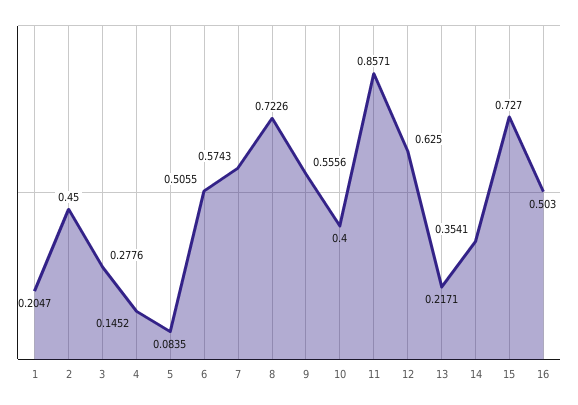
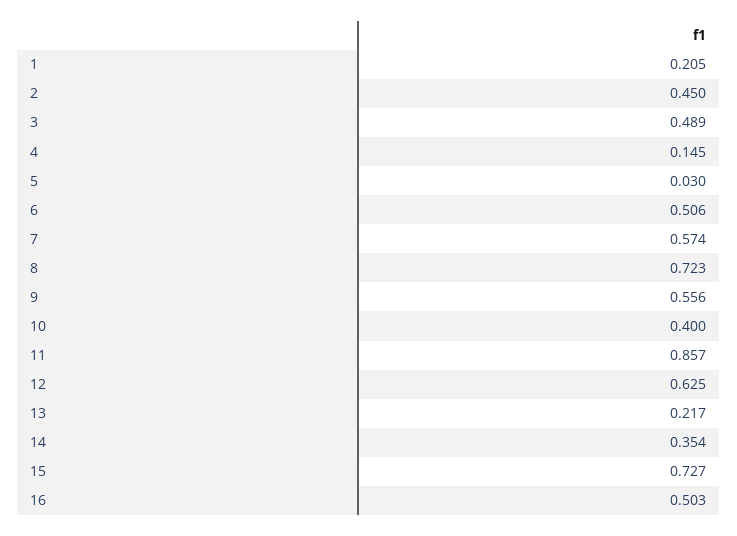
3: 0.2776 -> 0.489
5: 0.0835 -> 0.03

